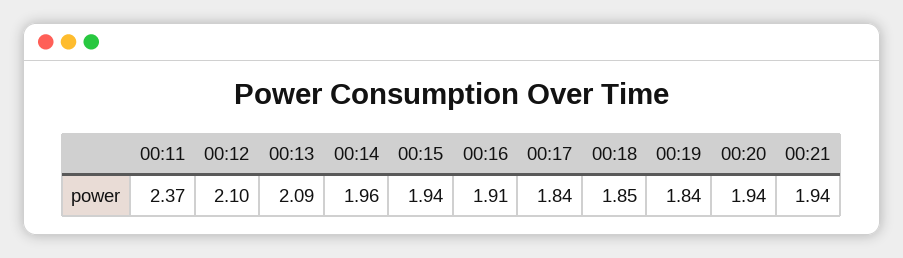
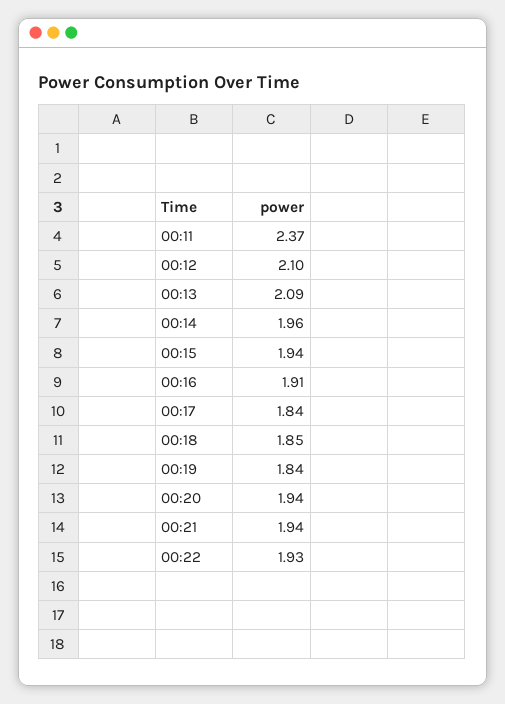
00:22: none -> 1.93

